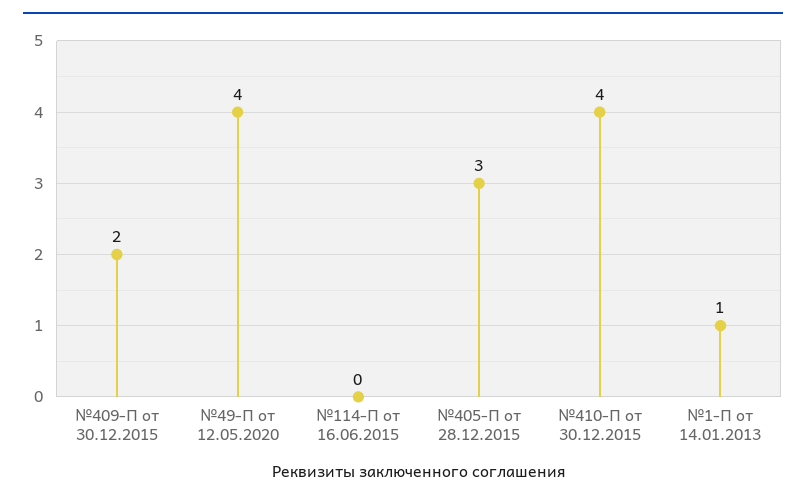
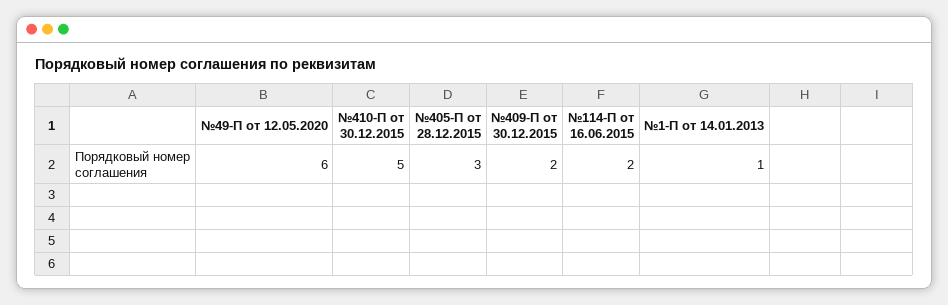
№49-П от 12.05.2020: 4 -> 6
№114-П от 16.06.2015: 0 -> 2
№410-П от 30.12.2015: 4 -> 5

